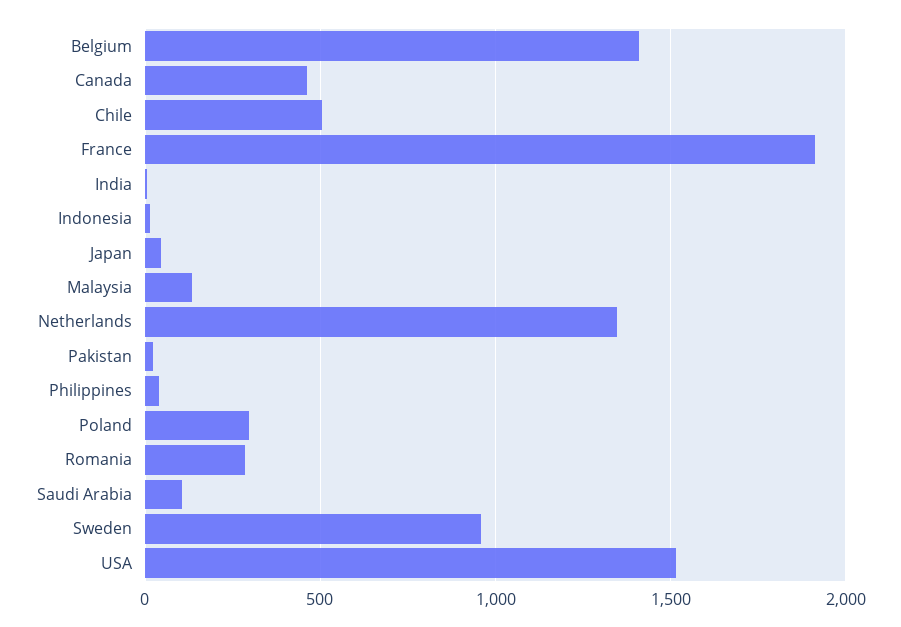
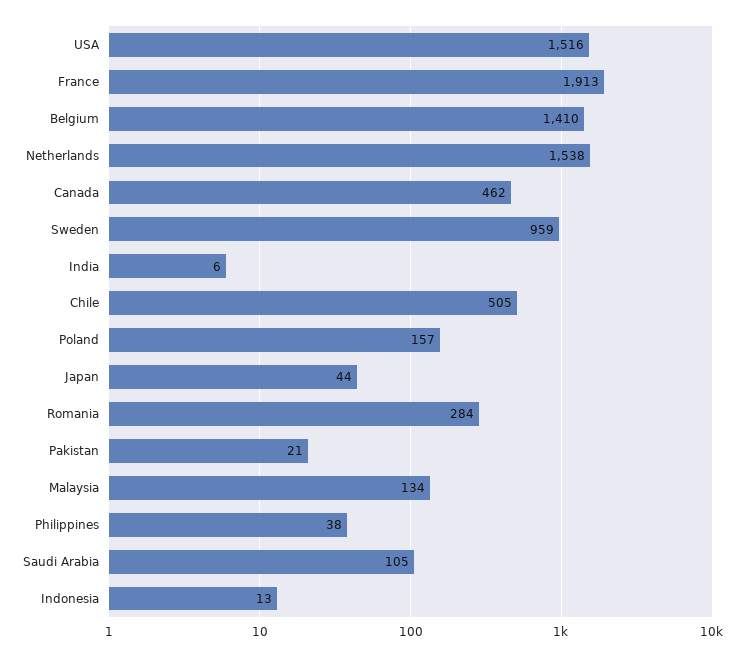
Netherlands: 1350 -> 1538
Poland: 300 -> 157

